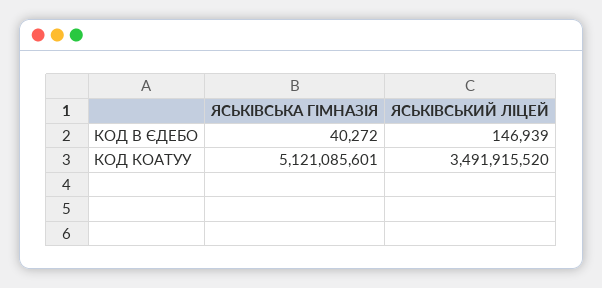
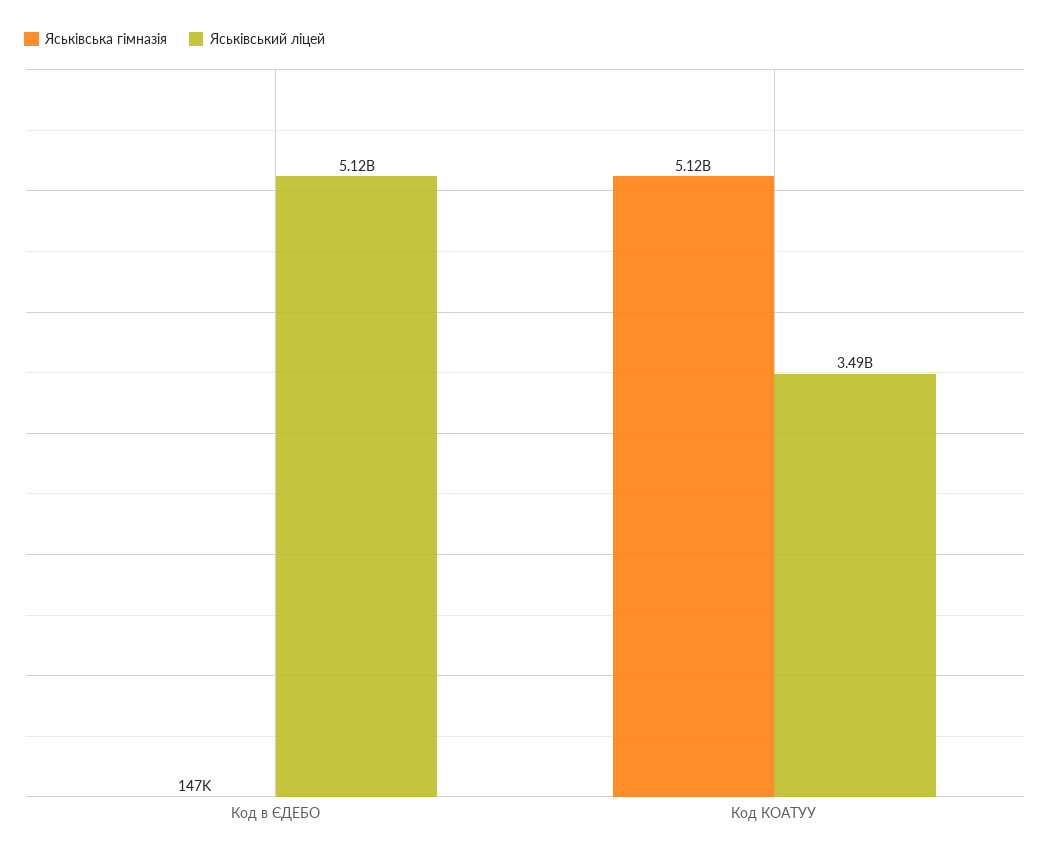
ЯСЬКІВСЬКА ГІМНАЗІЯ, КОД В ЄДЕБО: 40272 -> 147000
ЯСЬКІВСЬКИЙ ЛІЦЕЙ, КОД В ЄДЕБО: 146939 -> 5120000000

